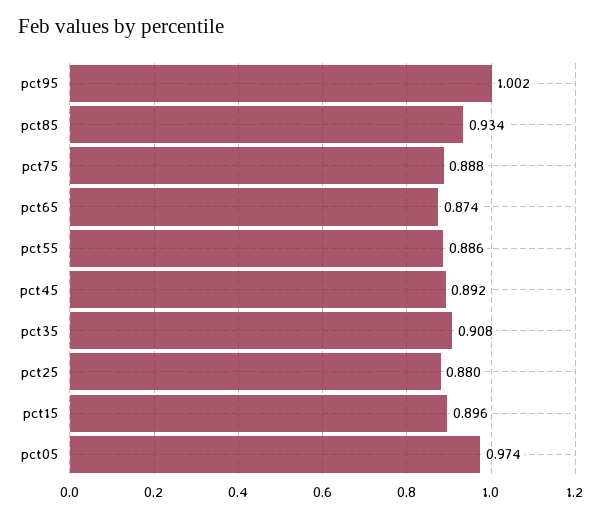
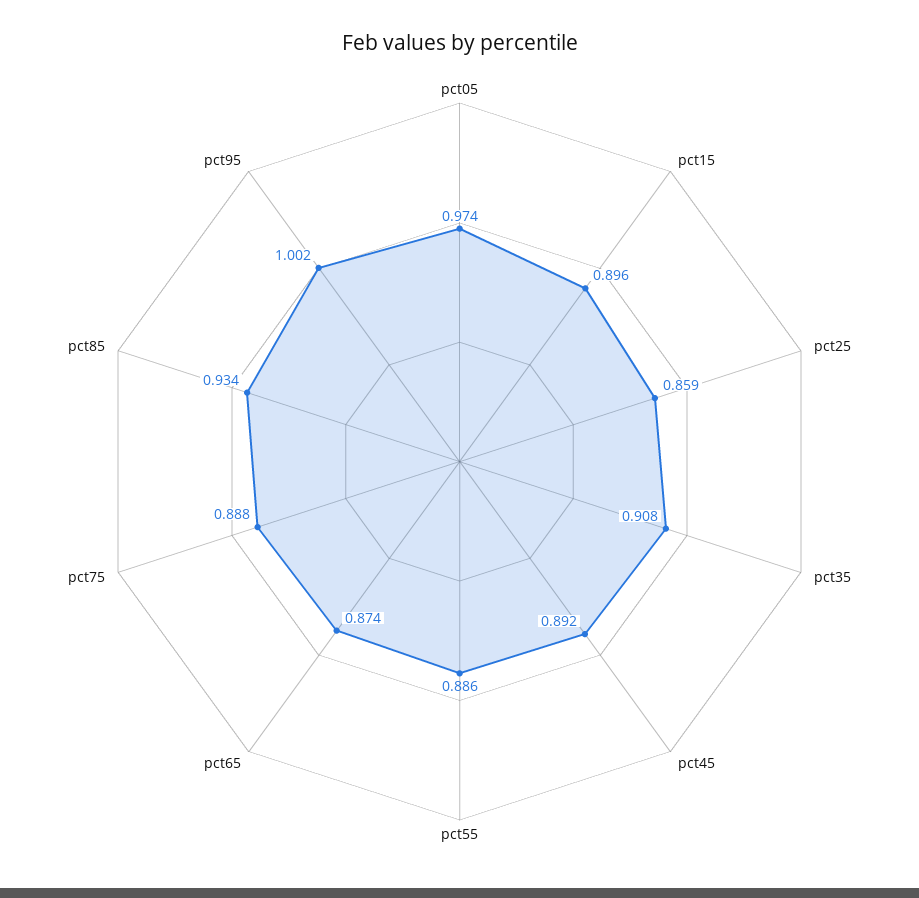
pct25: 0.88 -> 0.859

